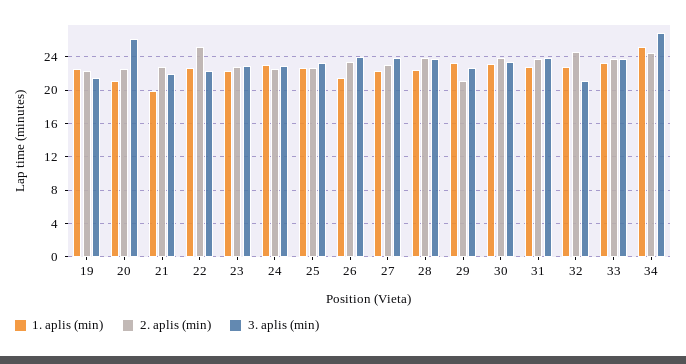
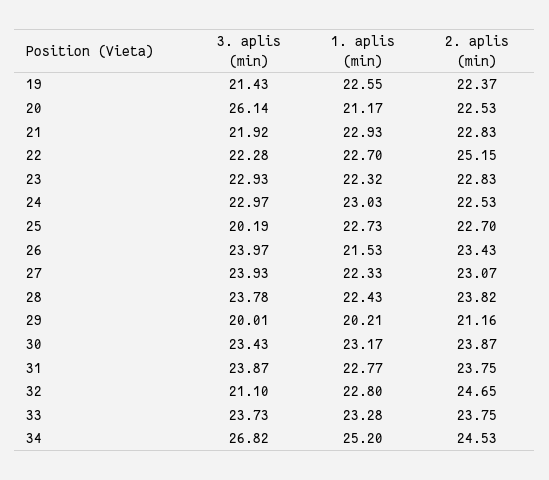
1. aplis (min), 21: 20 -> 22.93
3. aplis (min), 25: 23 -> 20.19
1. aplis (min), 29: 23 -> 20.21
3. aplis (min), 29: 23 -> 20.01

